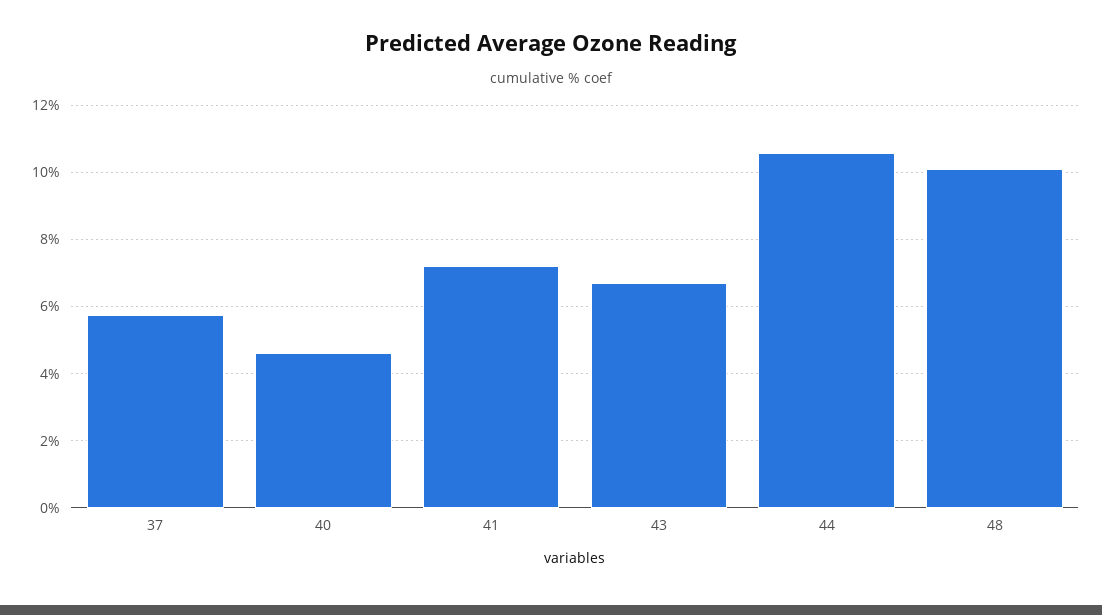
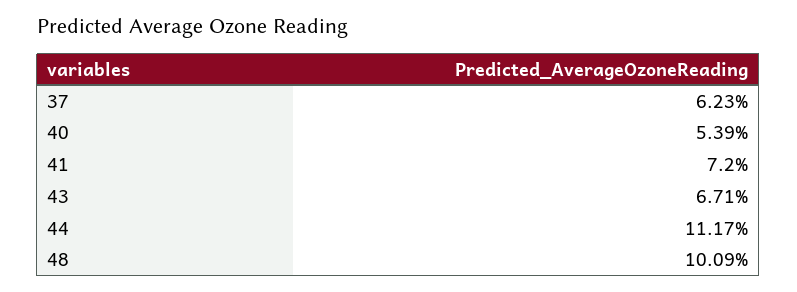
37: 5.8 -> 6.23
40: 4.6 -> 5.39
44: 10.6 -> 11.17

